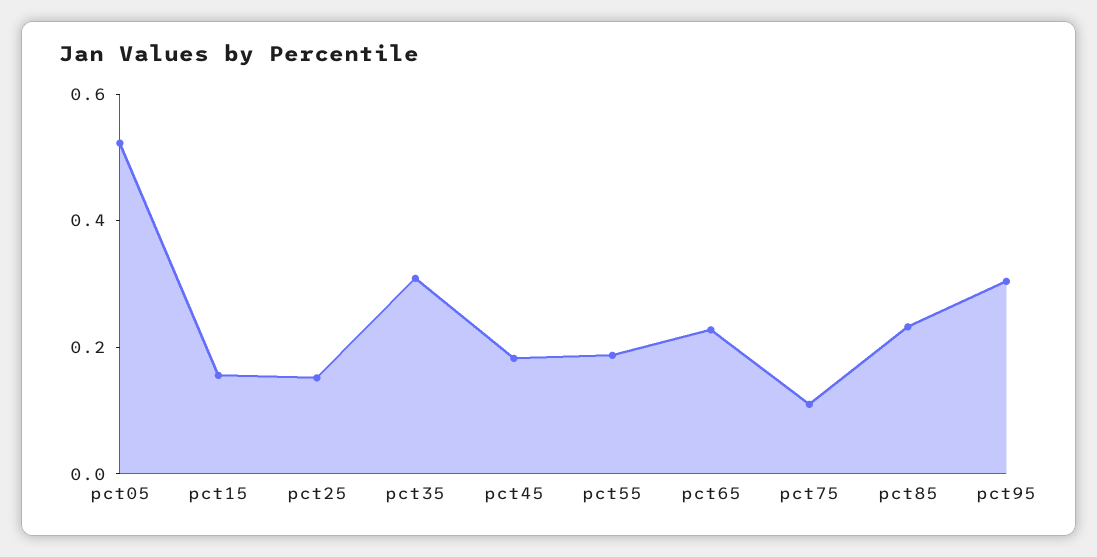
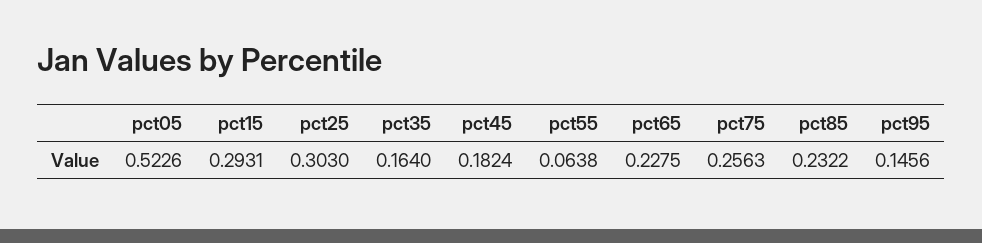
pct15: 0.15 -> 0.2931
pct25: 0.15 -> 0.303
pct35: 0.3 -> 0.164
pct55: 0.2 -> 0.0638
pct75: 0.1 -> 0.2563
pct95: 0.3 -> 0.1456

